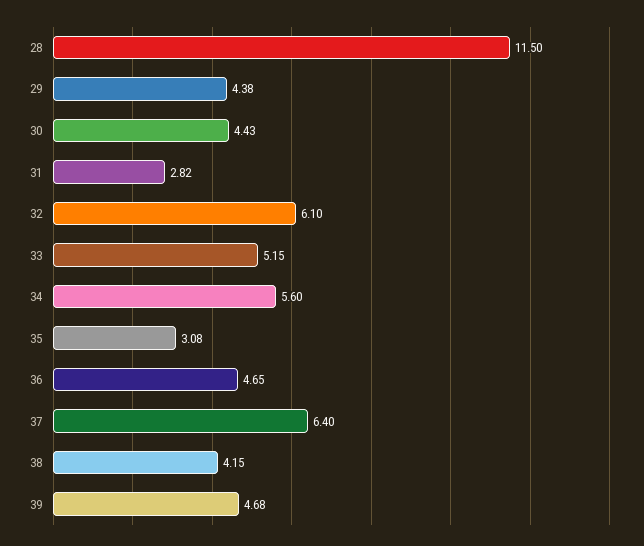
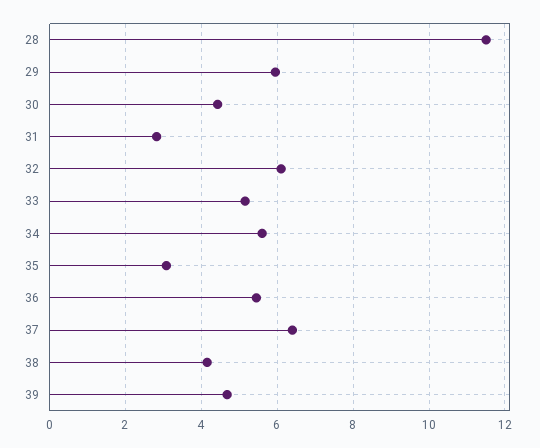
29: 4.38 -> 6
36: 4.65 -> 5.4

